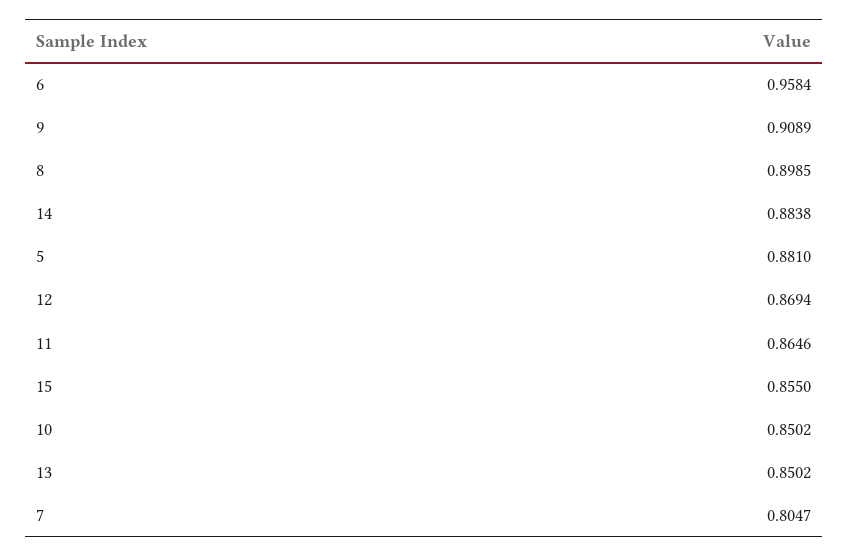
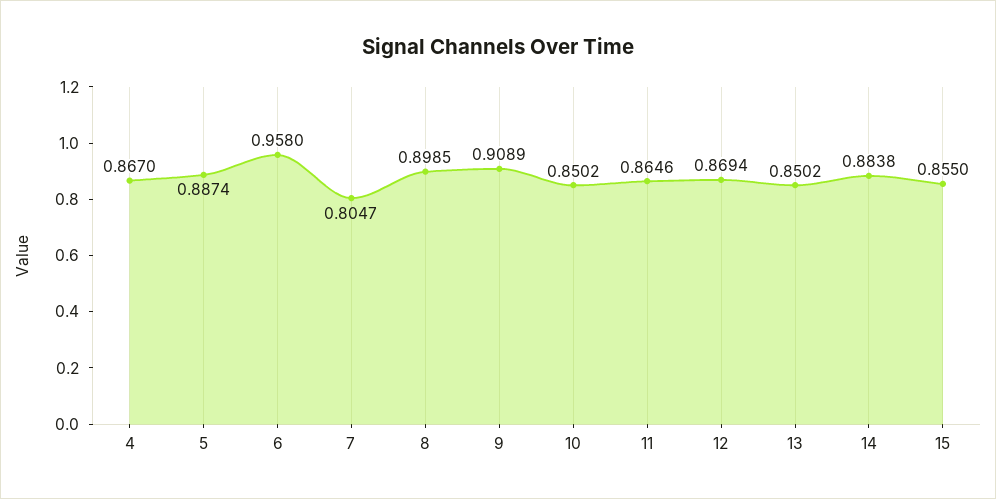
6: 0.9584 -> 0.958
5: 0.881 -> 0.8874
4: none -> 0.867

